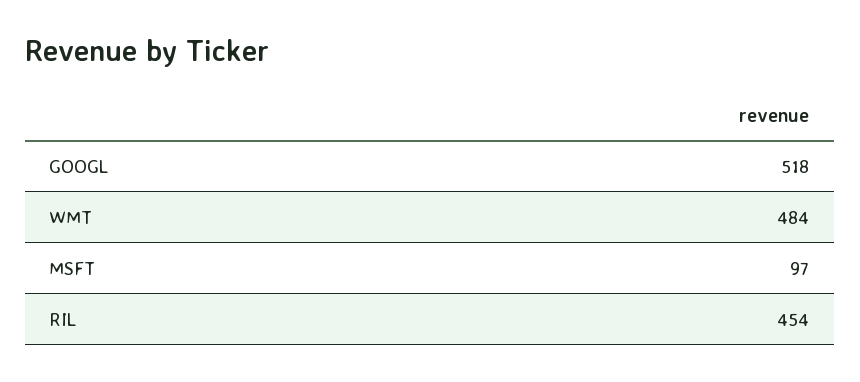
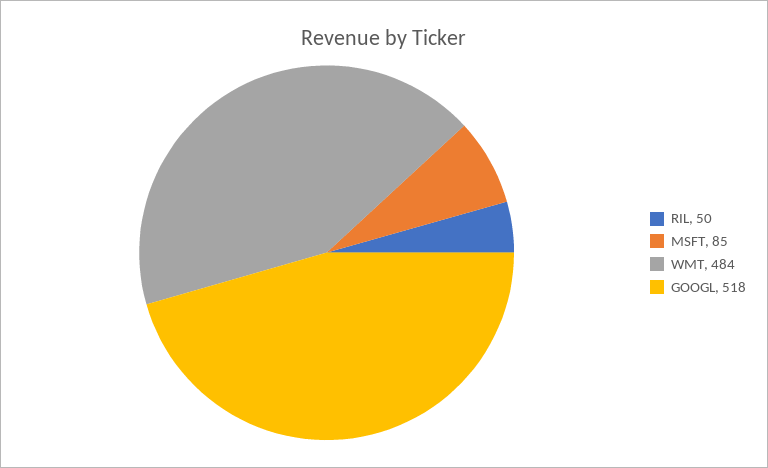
MSFT: 97 -> 85
RIL: 454 -> 50

